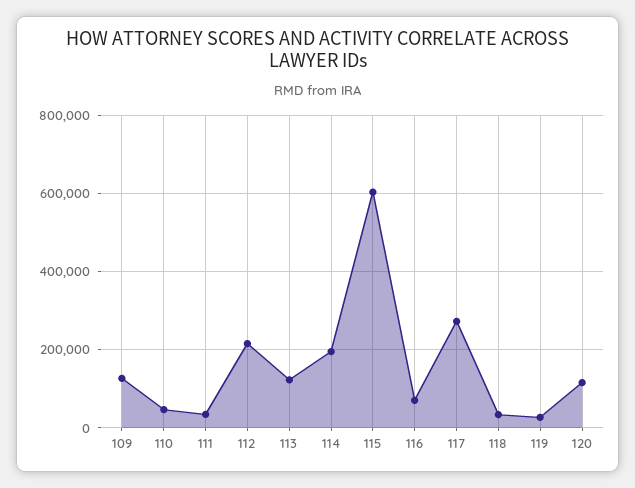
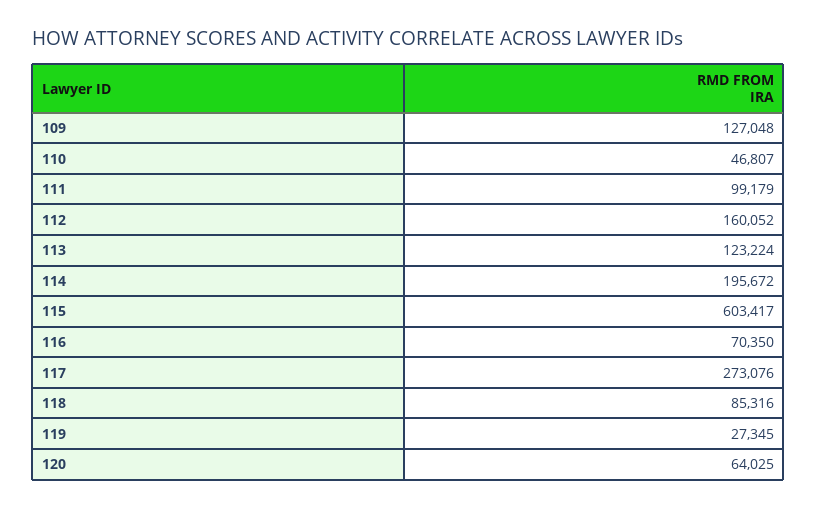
111: 40000 -> 99179
112: 220000 -> 160052
118: 40000 -> 85316
120: 120000 -> 64025

